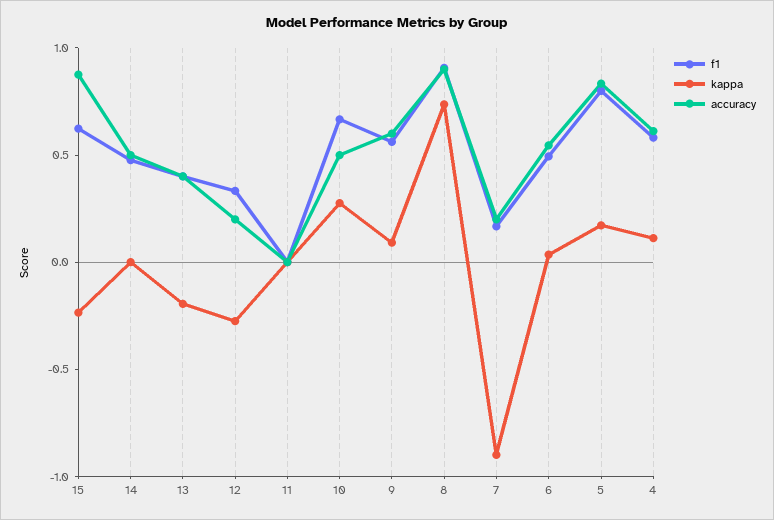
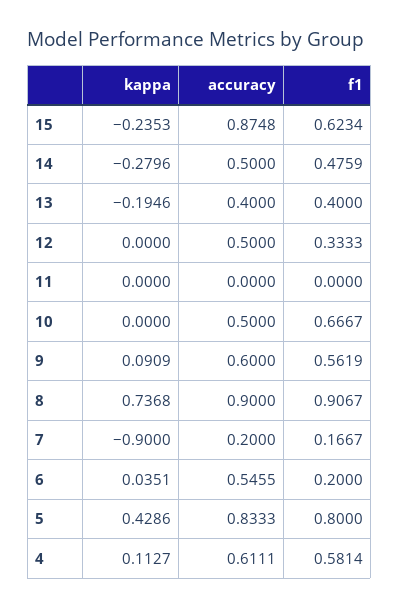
kappa, 14: 0 -> -0.2796
kappa, 12: -0.3 -> 0
accuracy, 12: 0.2 -> 0.5
kappa, 10: 0.3 -> 0
f1, 6: 0.5 -> 0.2
kappa, 5: 0.2 -> 0.4286

